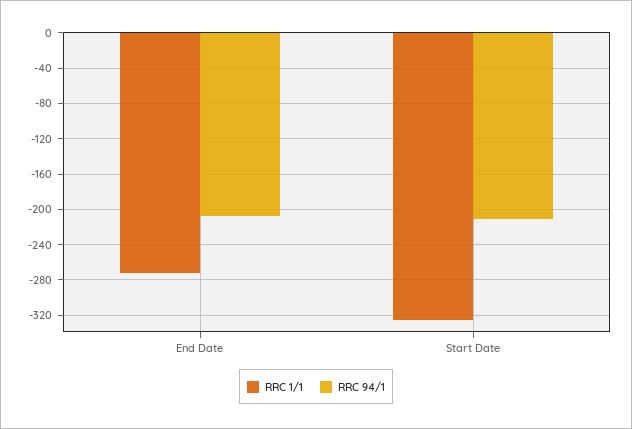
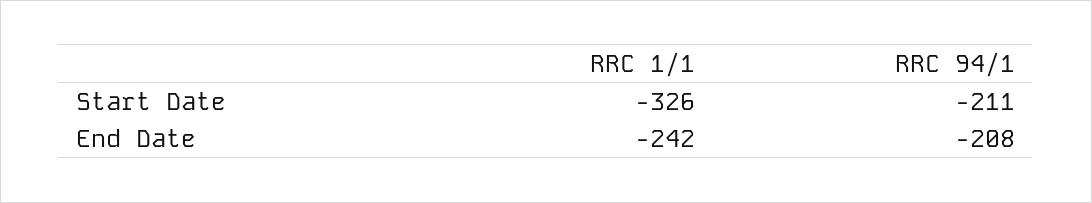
RRC 1/1, End Date: -270 -> -242

